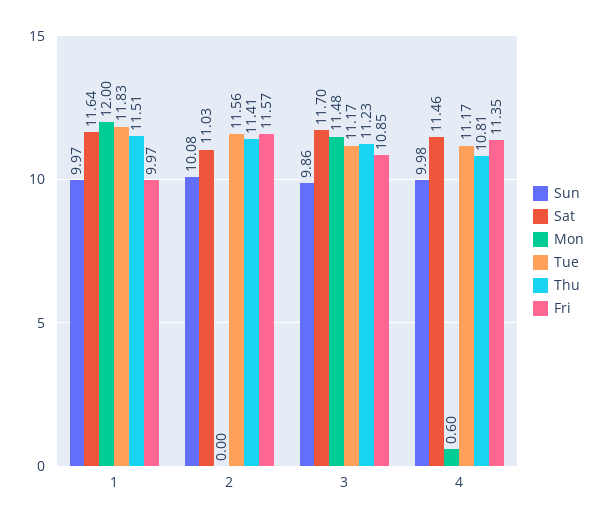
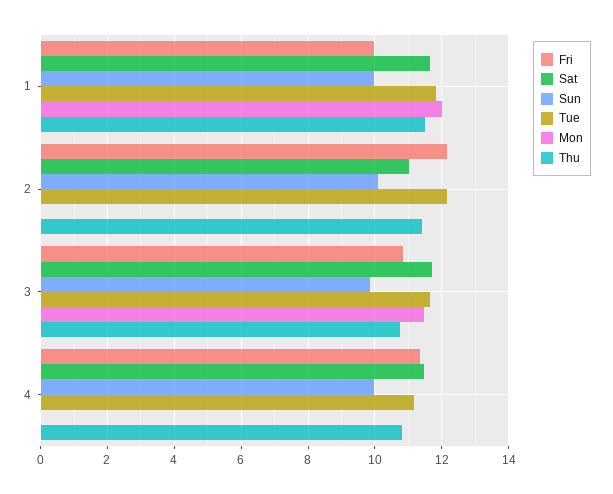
Tue, 2: 11.56 -> 12.2
Fri, 2: 11.57 -> 12.2
Tue, 3: 11.17 -> 11.6
Thu, 3: 11.23 -> 10.8
Mon, 4: 0.6 -> 0

